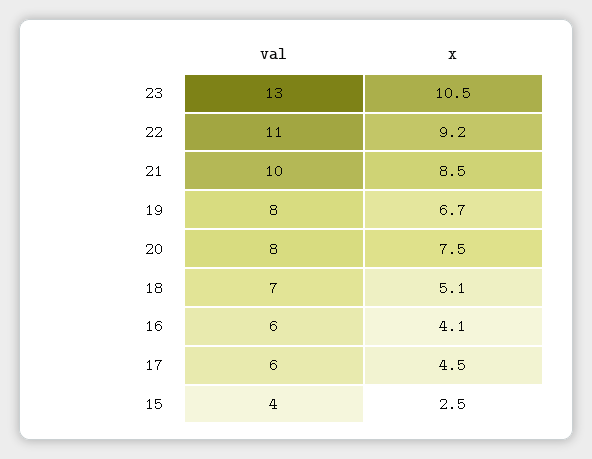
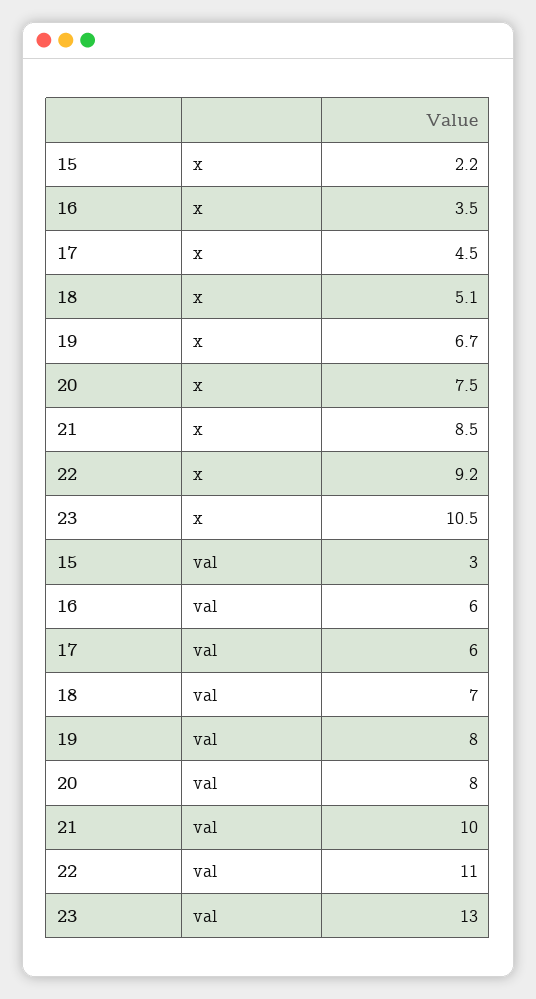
x, 16: 4.1 -> 3.5
val, 15: 4 -> 3
x, 15: 2.5 -> 2.2

